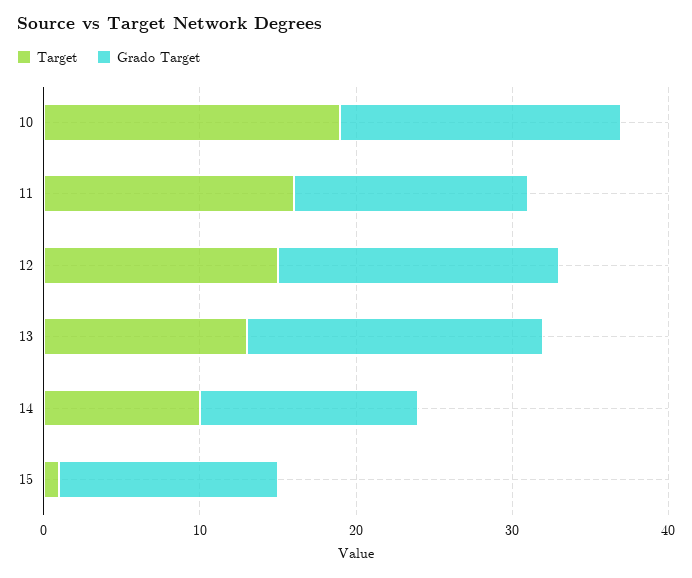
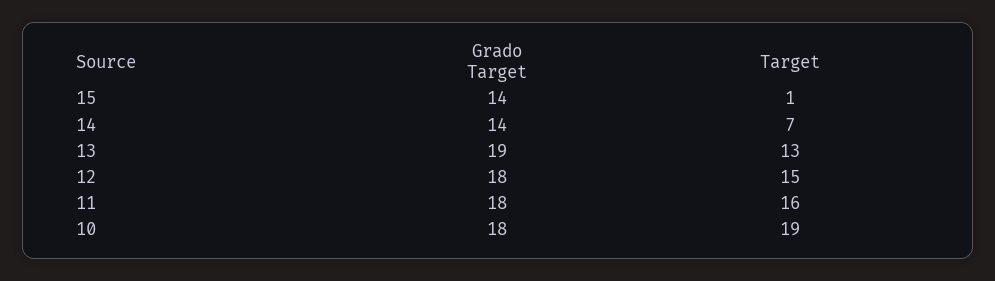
Grado Target, 11: 15 -> 18
Target, 14: 10 -> 7

